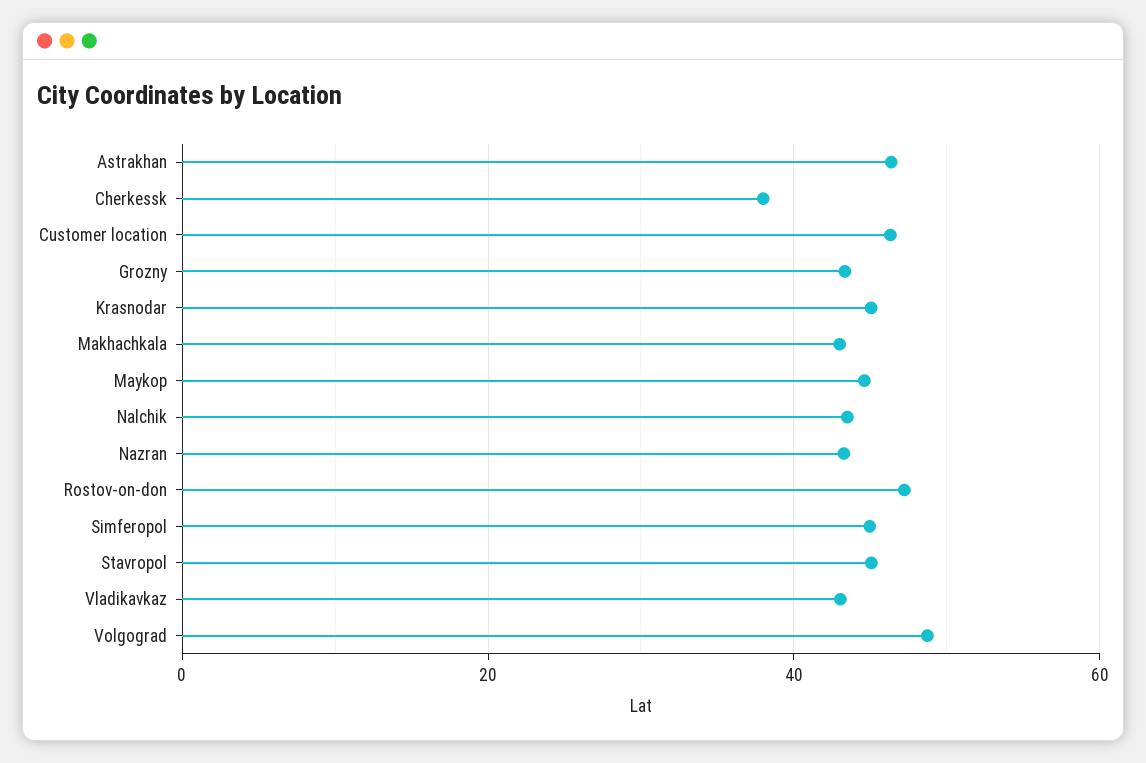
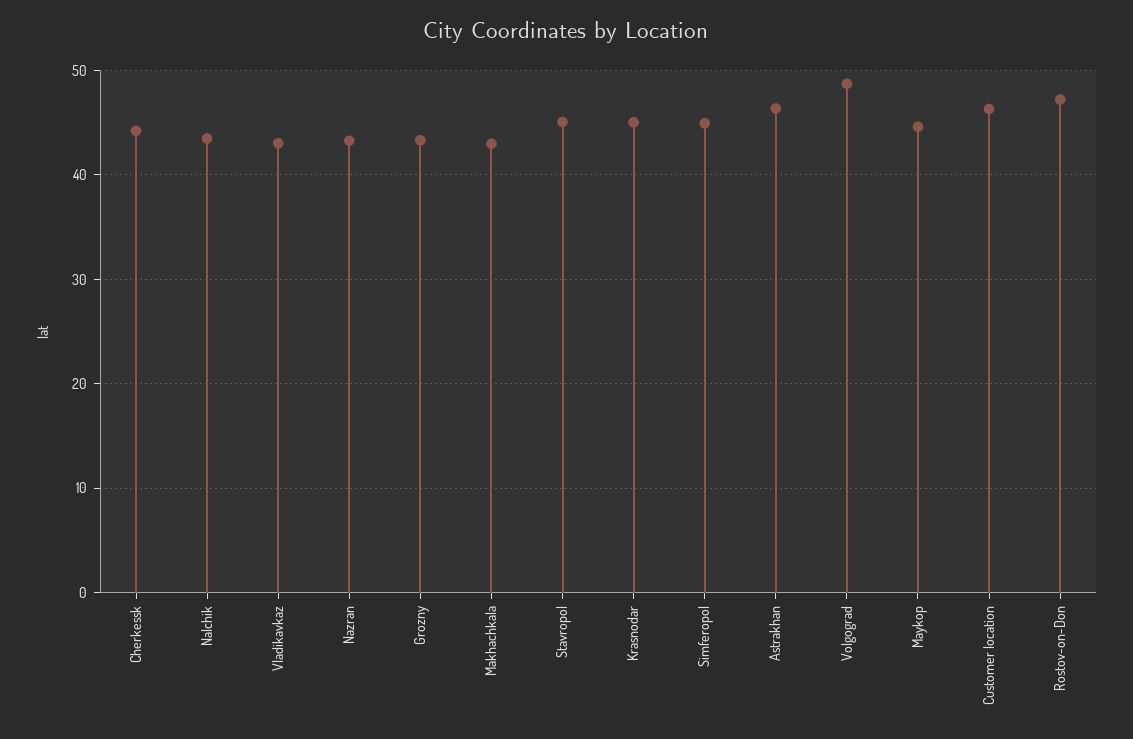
Cherkessk: 38 -> 44

